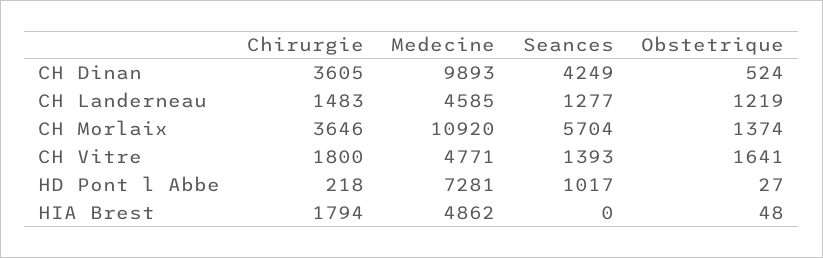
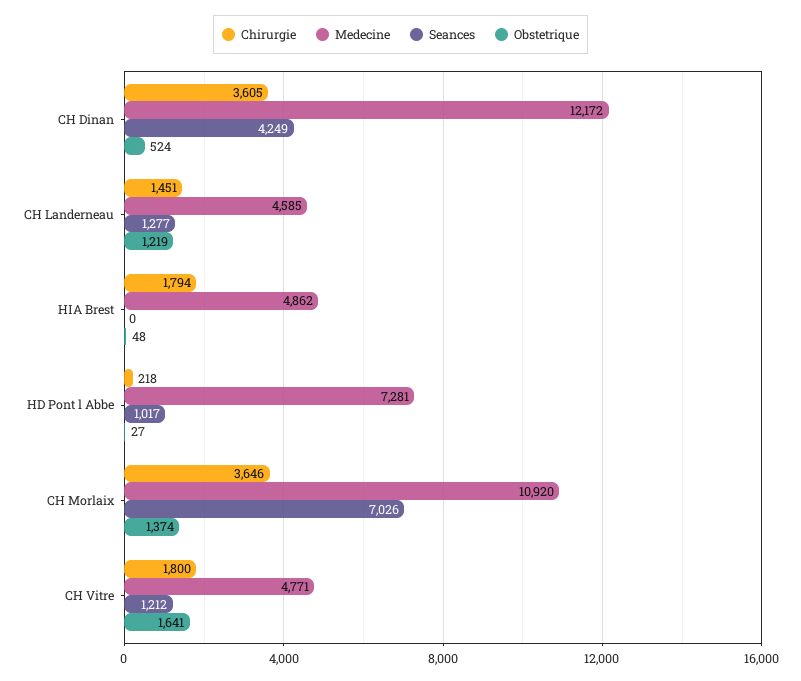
Medecine, CH Dinan: 9893 -> 12172
Chirurgie, CH Landerneau: 1483 -> 1451
Seances, CH Morlaix: 5704 -> 7026
Seances, CH Vitre: 1393 -> 1212

